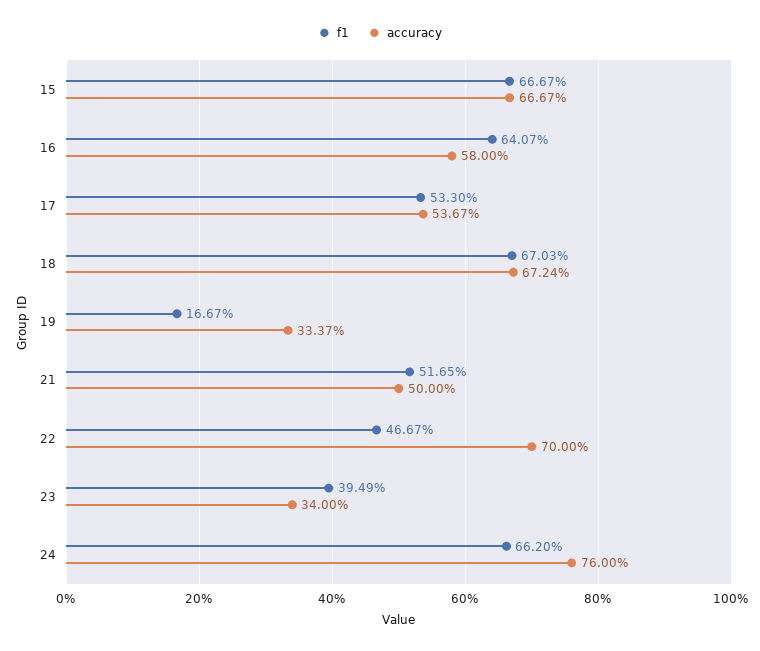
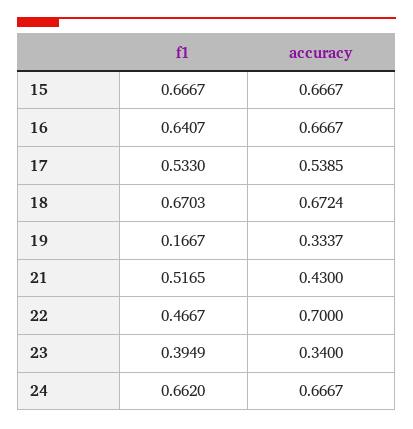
accuracy, 16: 0.58 -> 0.6667
accuracy, 17: 0.5367 -> 0.5385
accuracy, 21: 0.5 -> 0.43
accuracy, 24: 0.76 -> 0.6667

